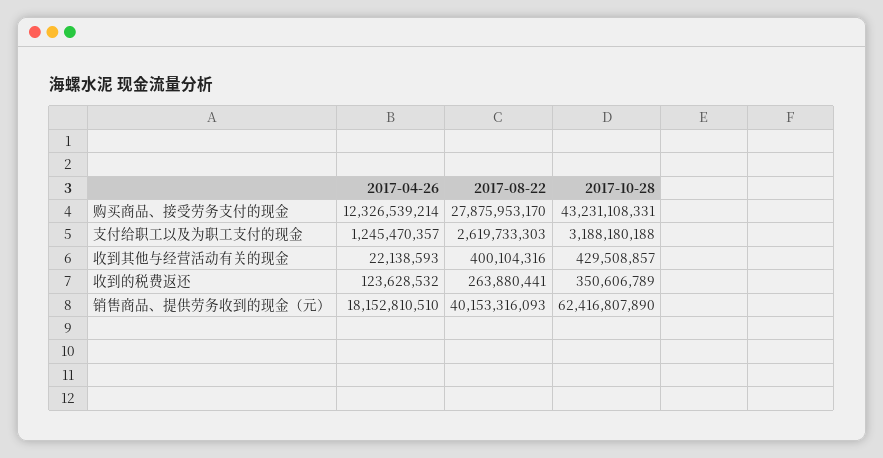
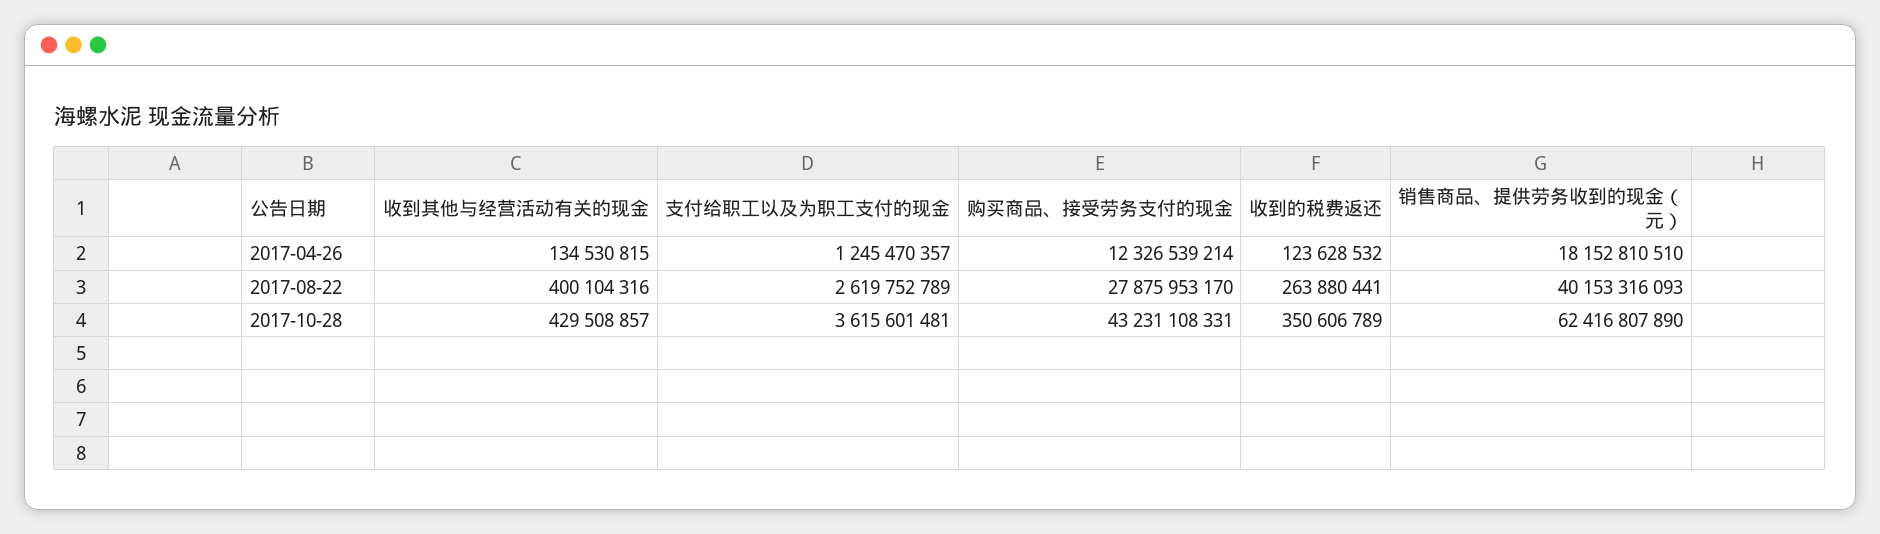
2017-08-22, 支付给职工以及为职工支付的现金: 2619733303 -> 2619752789
2017-10-28, 支付给职工以及为职工支付的现金: 3188180188 -> 3615601481
2017-04-26, 收到其他与经营活动有关的现金: 22138593 -> 134530815

